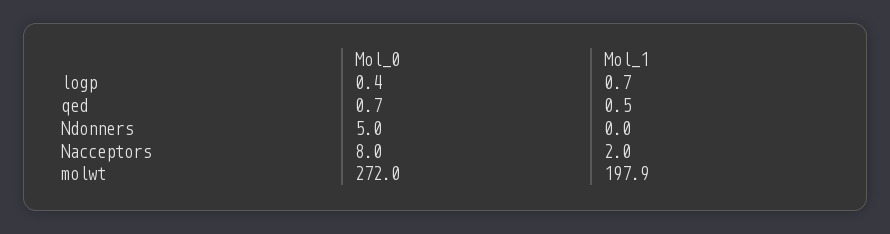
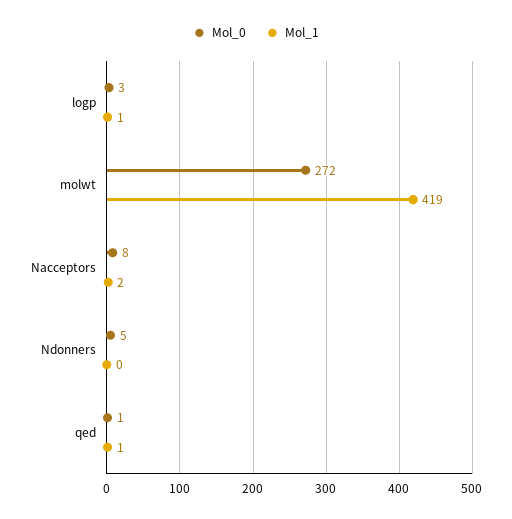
Mol_0, logp: 0.4 -> 3
Mol_1, molwt: 197.9 -> 419

